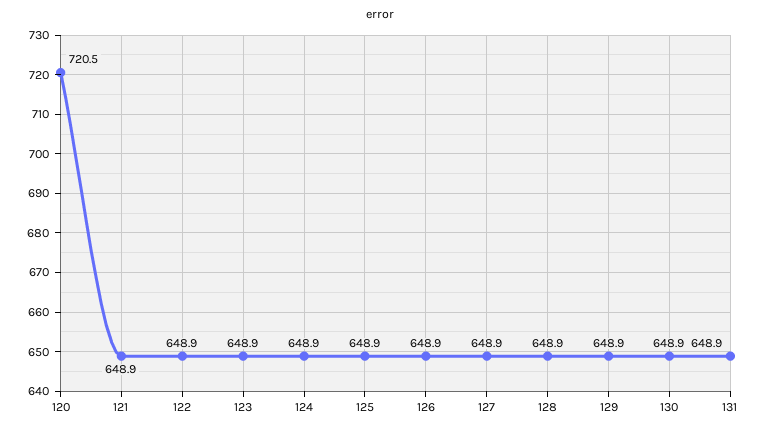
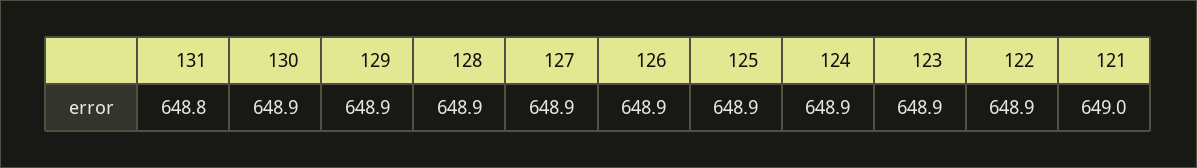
120: 720.5 -> none
121: 648.9 -> 649
131: 648.9 -> 648.8

